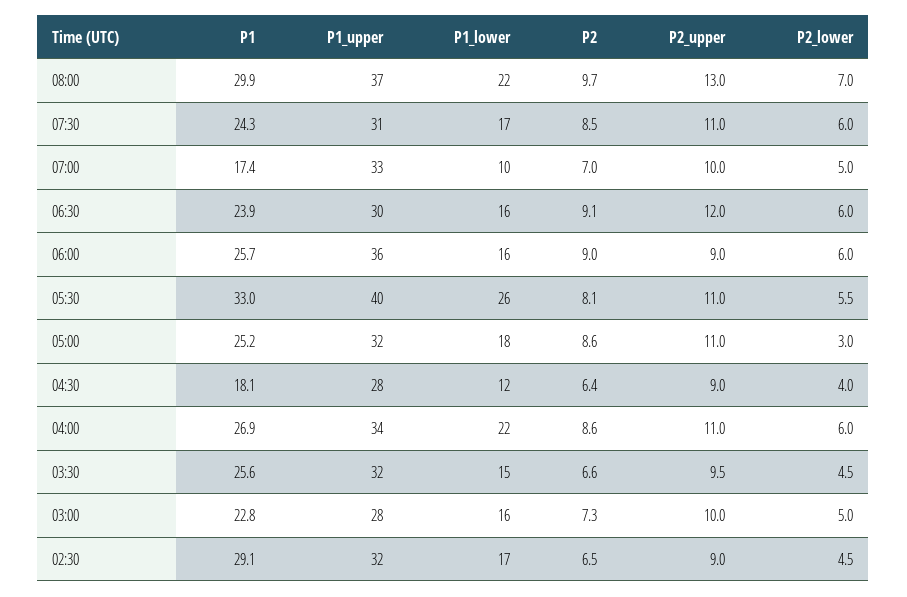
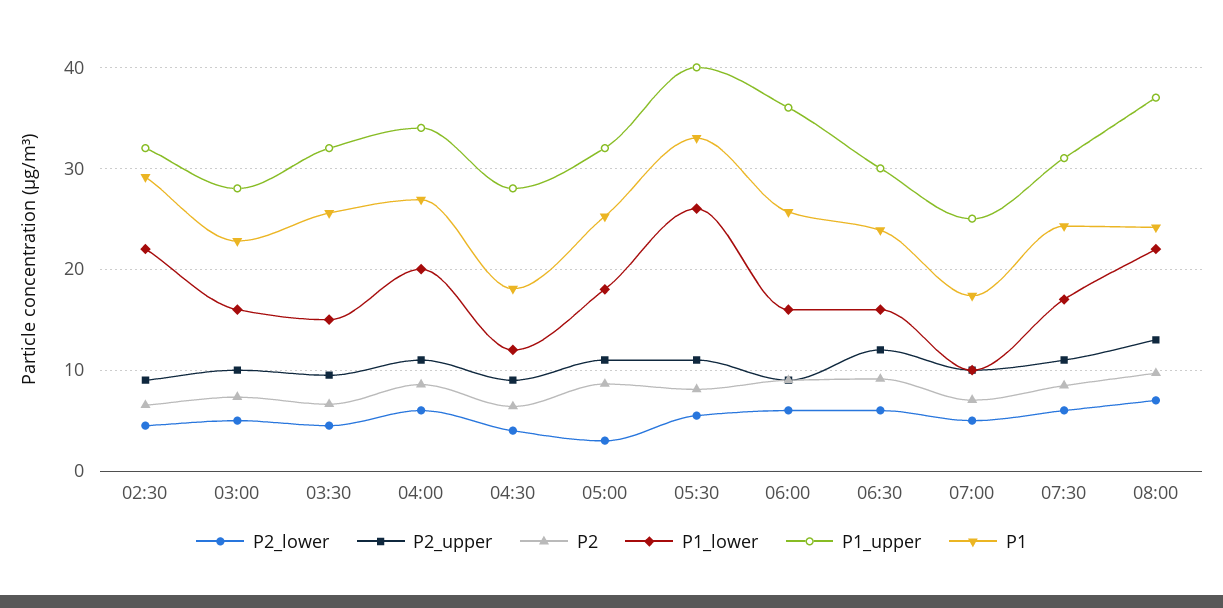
P1, 08:00: 29.9 -> 24
P1_upper, 07:00: 33 -> 25
P1_lower, 04:00: 22 -> 20
P1_lower, 02:30: 17 -> 22

